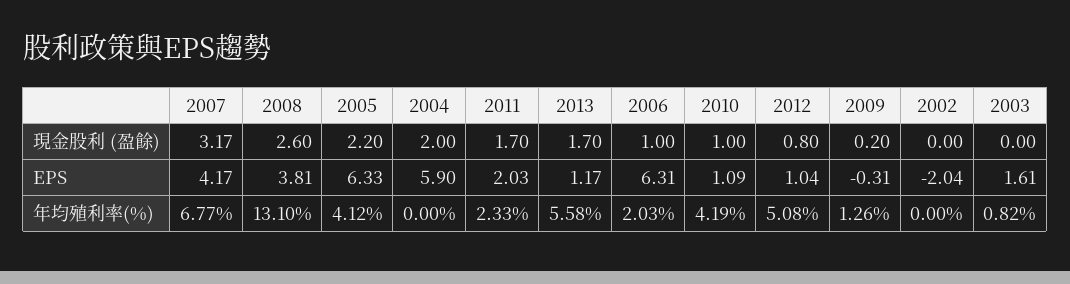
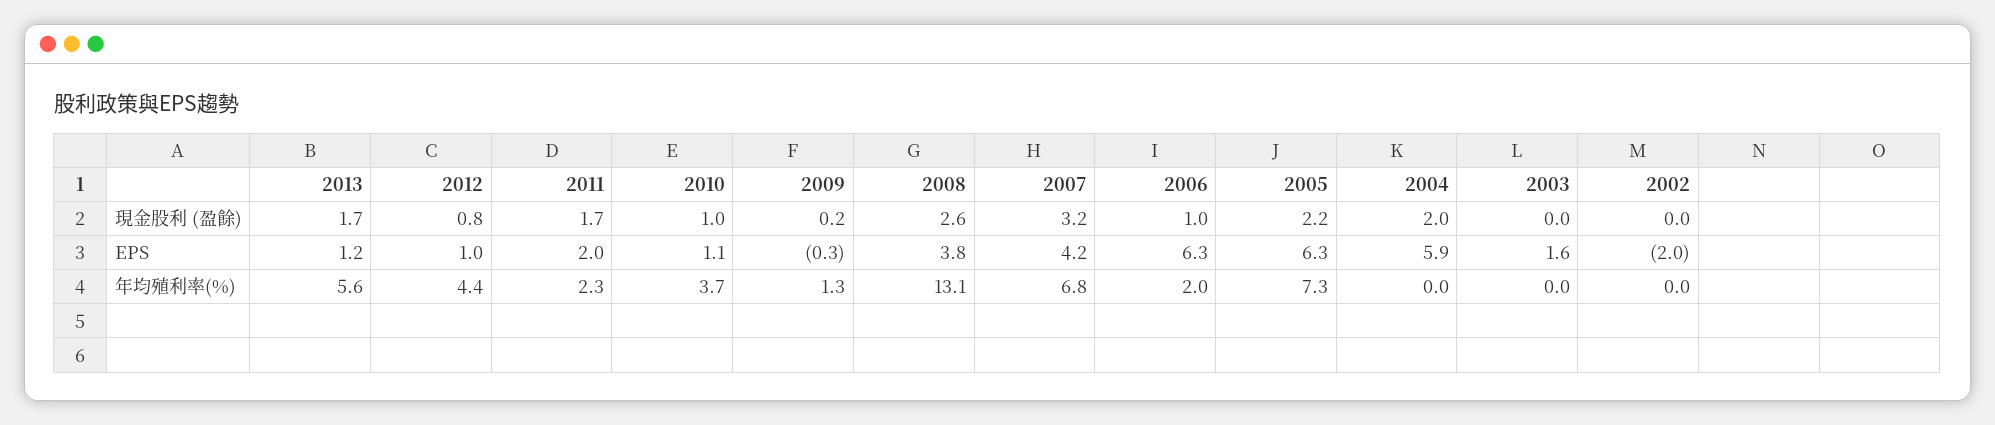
2005, 年均殖利率(%): 4.12 -> 7.3
2010, 年均殖利率(%): 4.19 -> 3.7
2012, 年均殖利率(%): 5.08 -> 4.4
2003, 年均殖利率(%): 0.82 -> 0

